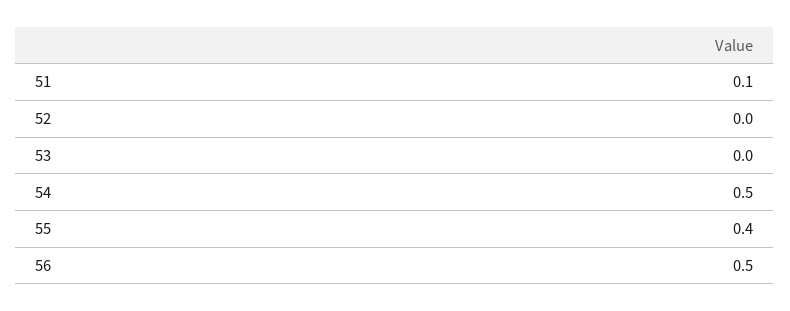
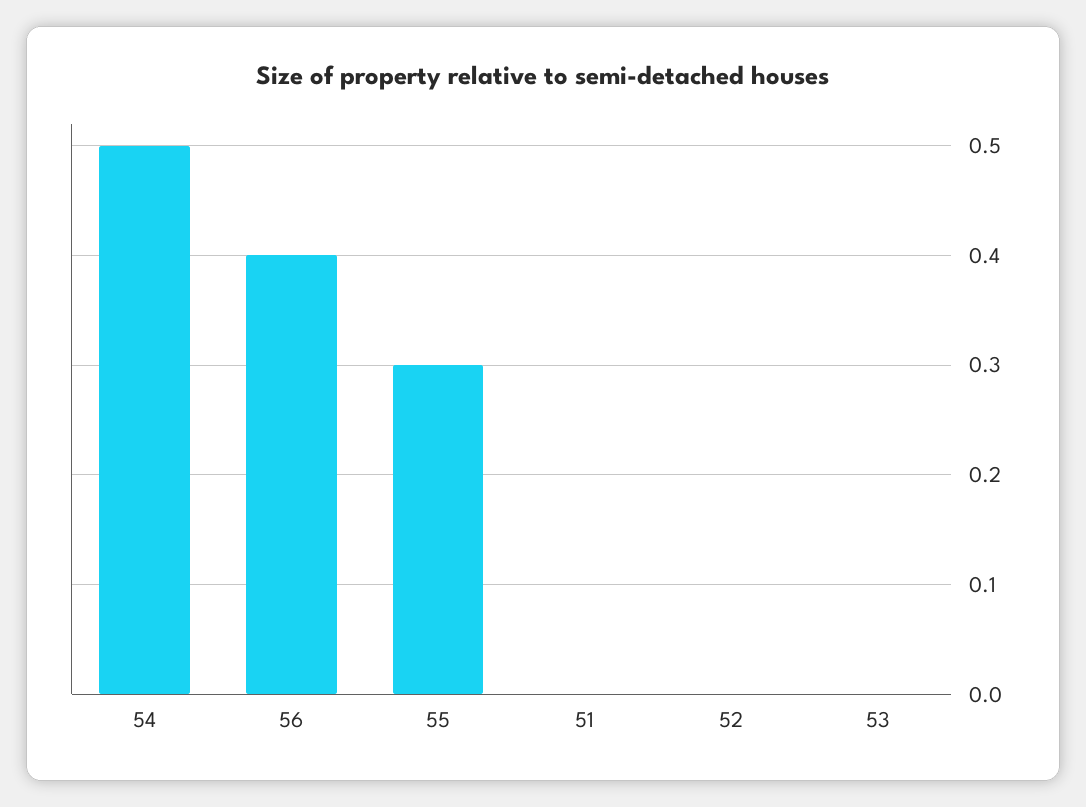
51: 0.1 -> 0
55: 0.4 -> 0.3
56: 0.5 -> 0.4

